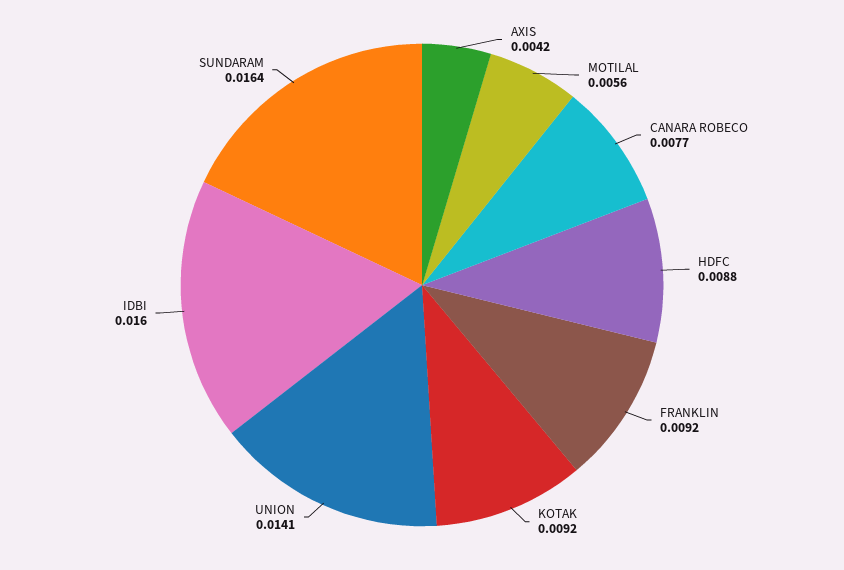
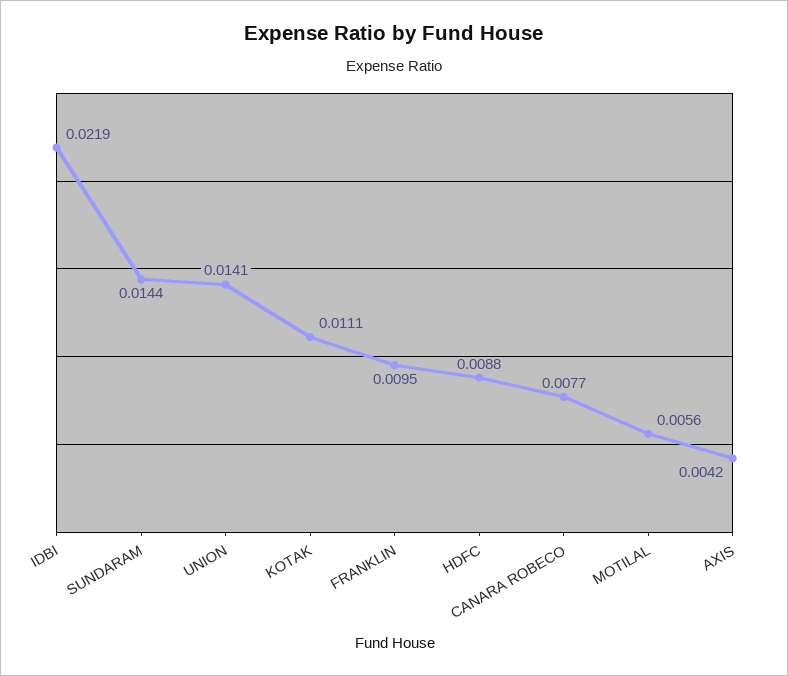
FRANKLIN: 0.0092 -> 0.0095
KOTAK: 0.0092 -> 0.0111
IDBI: 0.016 -> 0.0219
SUNDARAM: 0.0164 -> 0.0144

